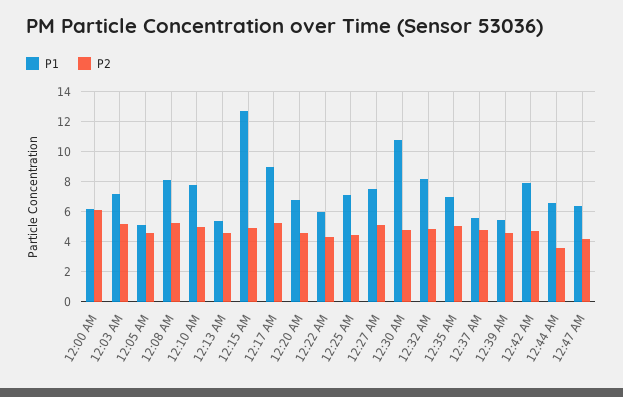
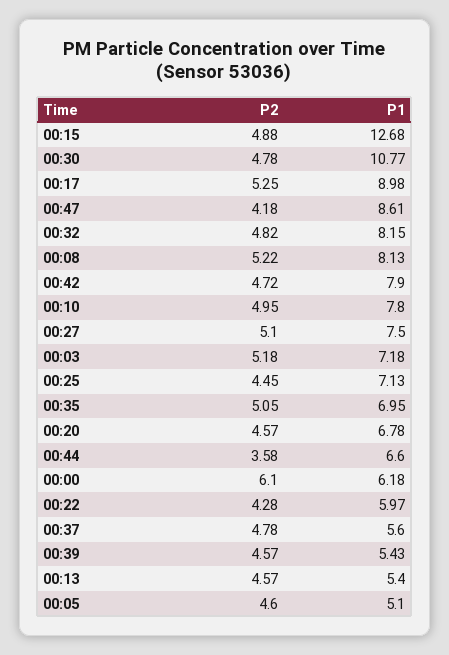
P1, 12:47 AM: 6.5 -> 8.61

